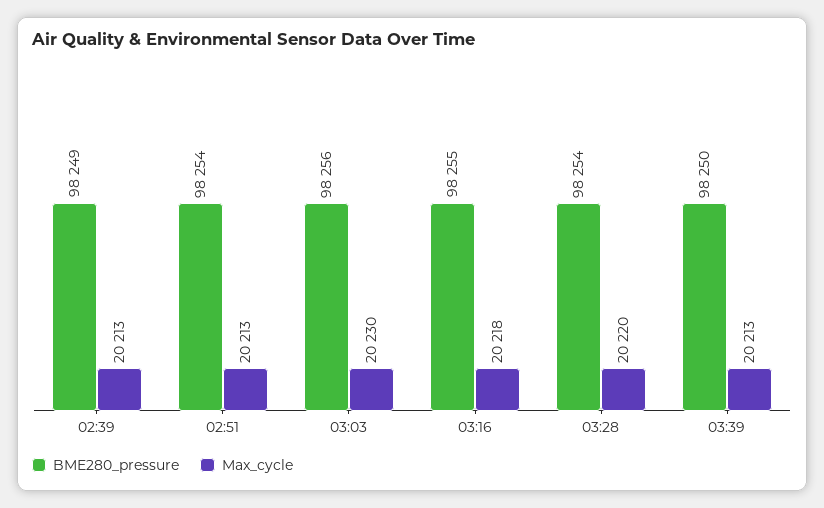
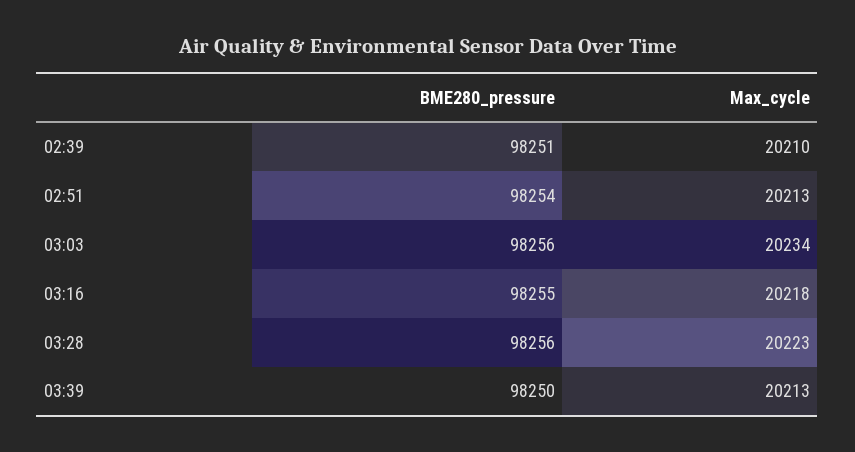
BME280_pressure, 02:39: 98249 -> 98251
Max_cycle, 02:39: 20213 -> 20210
Max_cycle, 03:03: 20230 -> 20234
BME280_pressure, 03:28: 98254 -> 98256
Max_cycle, 03:28: 20220 -> 20223

